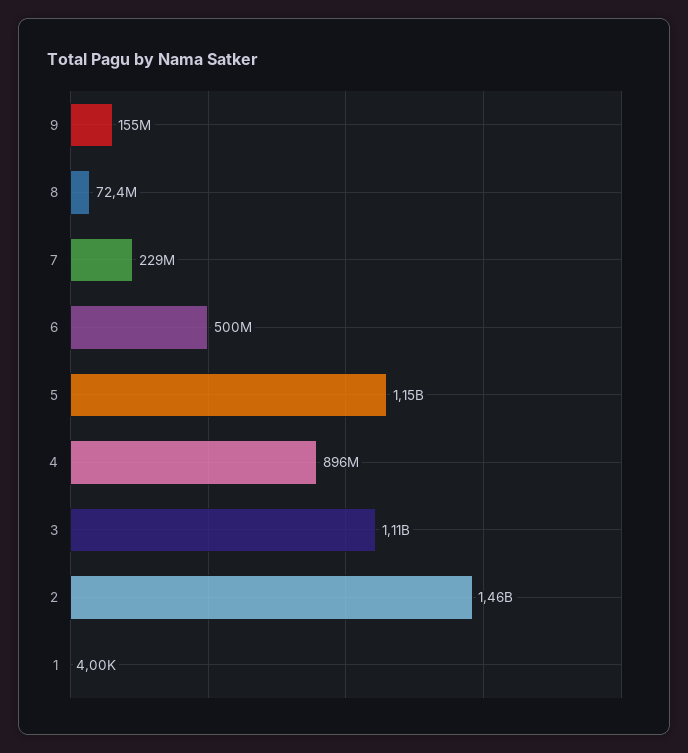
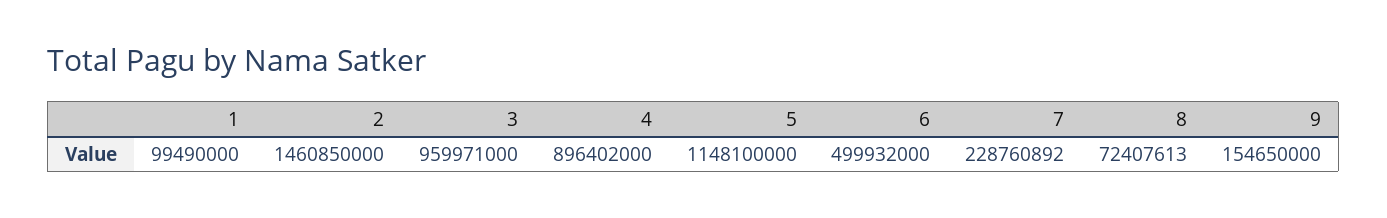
3: 1110000000 -> 959971000
1: 4000 -> 99490000

